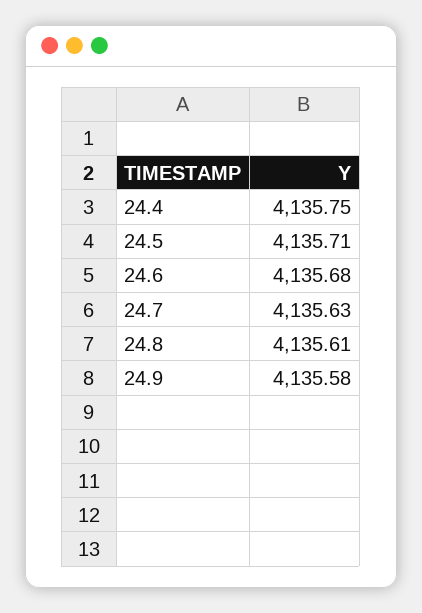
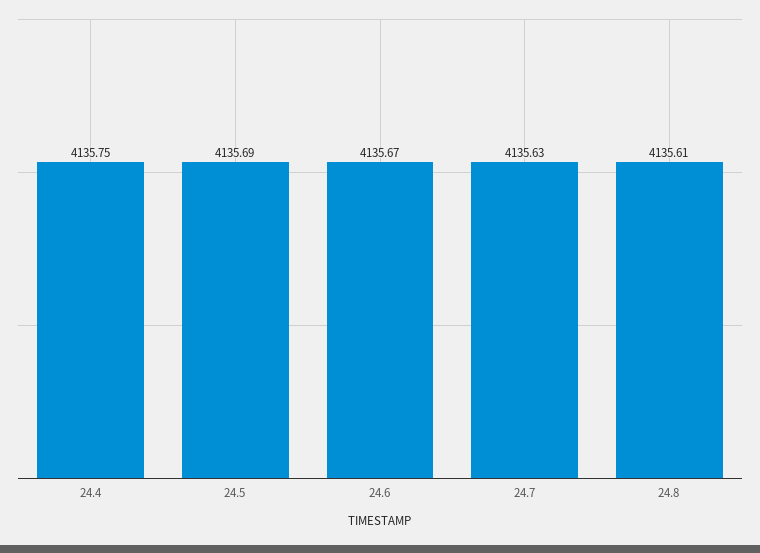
24.5: 4135.71 -> 4135.69
24.6: 4135.68 -> 4135.67
24.9: 4135.58 -> none

